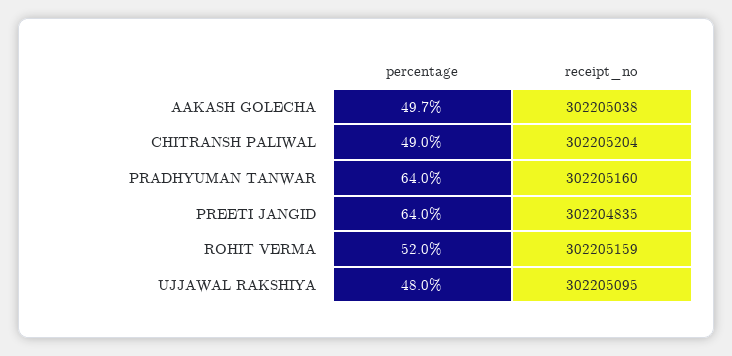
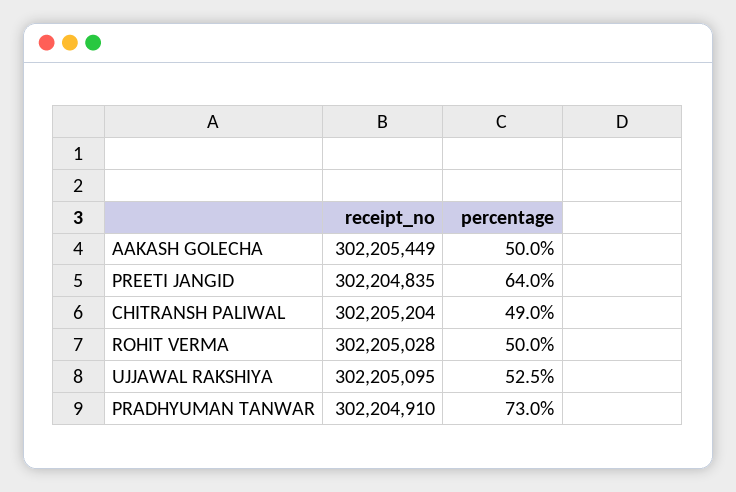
percentage, AAKASH GOLECHA: 49.7 -> 50
receipt_no, AAKASH GOLECHA: 302205038 -> 302205449
percentage, PRADHYUMAN TANWAR: 64 -> 73
receipt_no, PRADHYUMAN TANWAR: 302205160 -> 302204910
percentage, ROHIT VERMA: 52 -> 50
receipt_no, ROHIT VERMA: 302205159 -> 302205028
percentage, UJJAWAL RAKSHIYA: 48 -> 52.5

